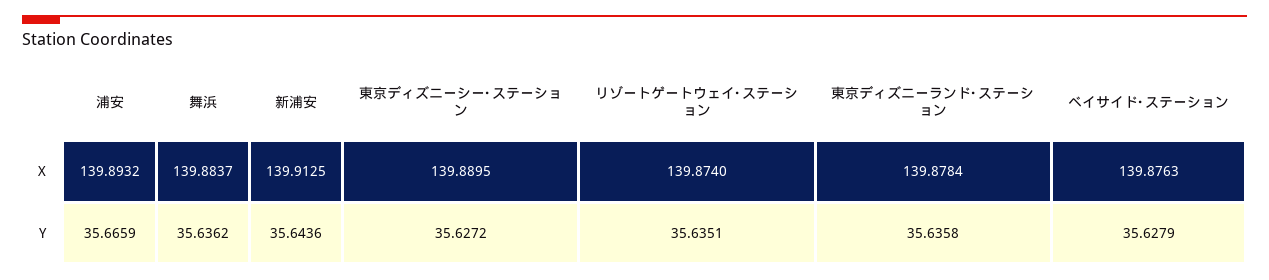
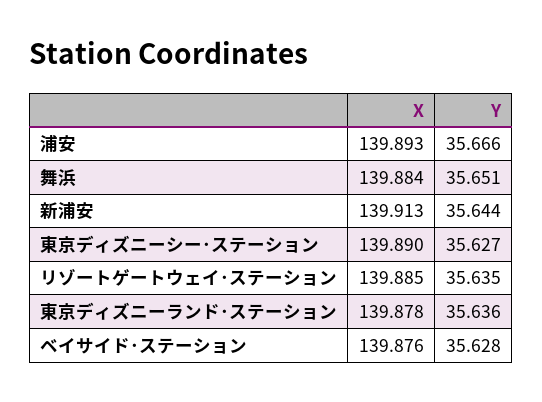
リゾートゲートウェイ･ステーション, X: 139.874 -> 139.885
舞浜, Y: 35.6362 -> 35.651

